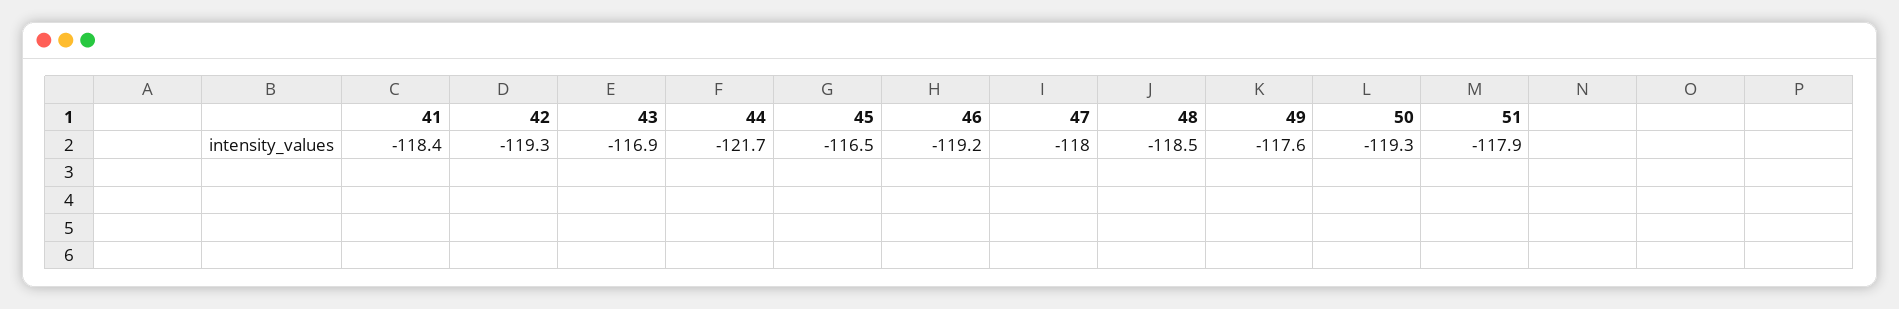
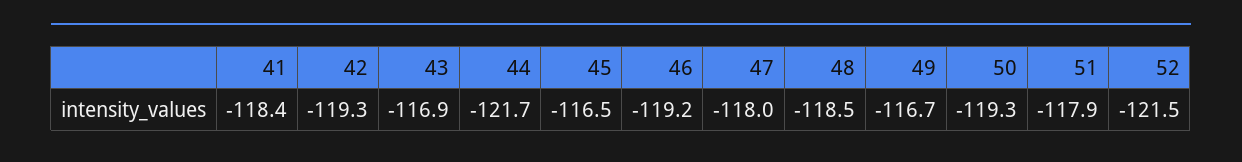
49: -117.6 -> -116.7
52: none -> -121.5

